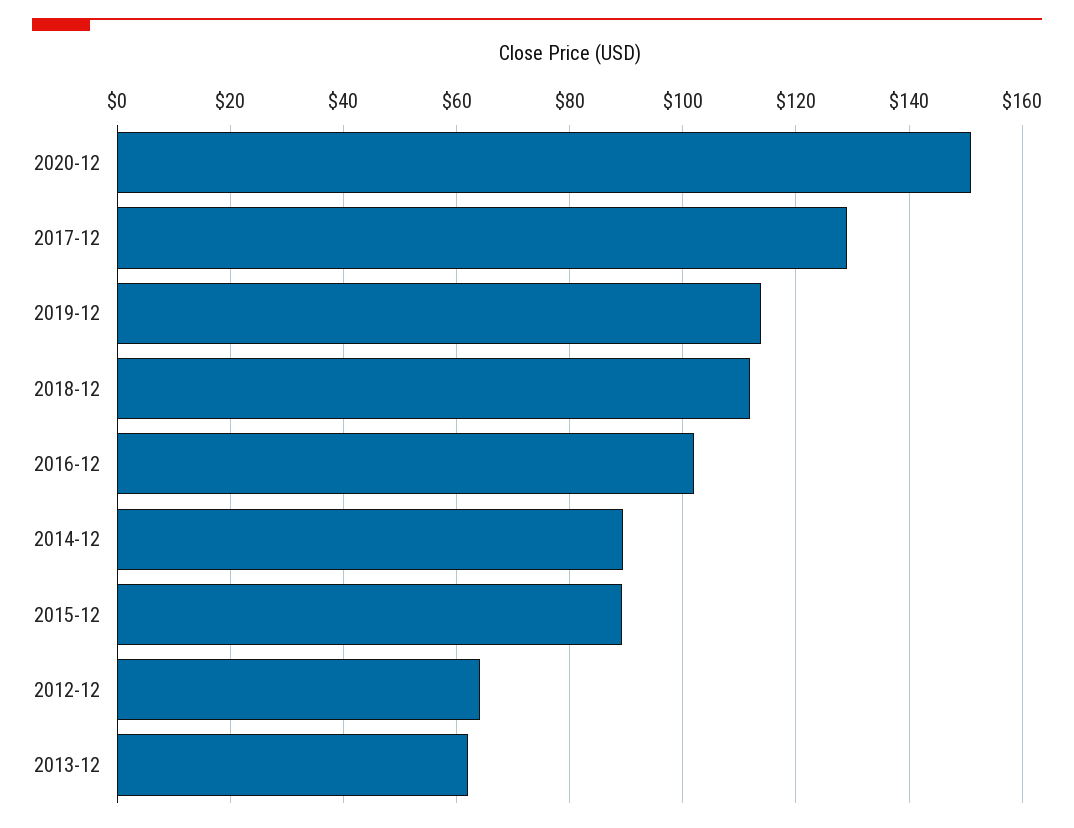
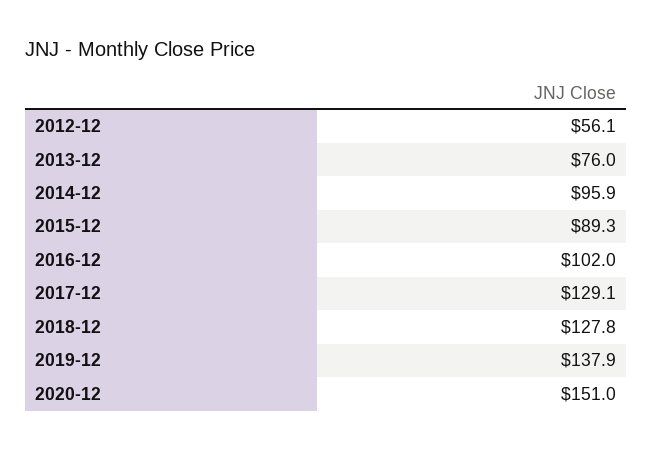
2019-12: 114 -> 137.9
2018-12: 112 -> 127.8
2014-12: 90 -> 95.9
2012-12: 64 -> 56.1
2013-12: 62 -> 76

